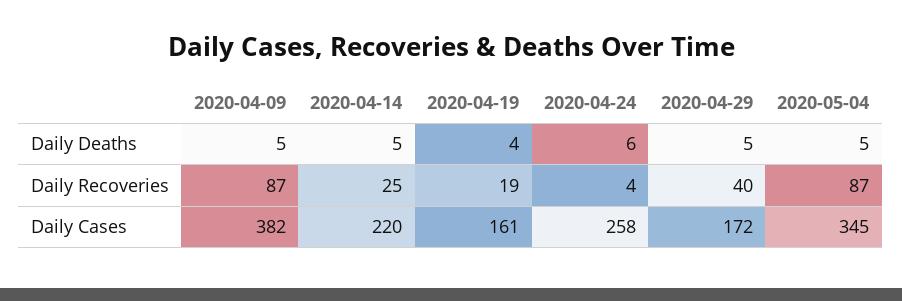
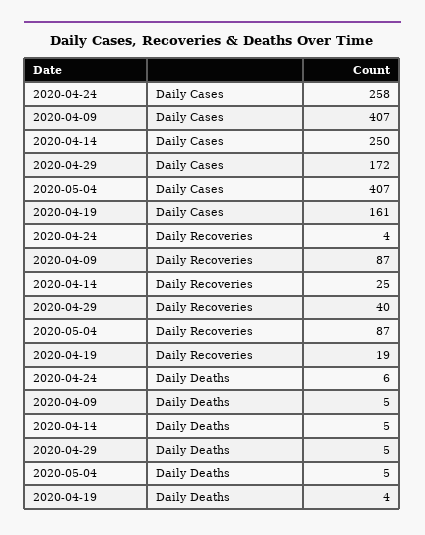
2020-04-09, Daily Cases: 382 -> 407
2020-04-14, Daily Cases: 220 -> 250
2020-05-04, Daily Cases: 345 -> 407

